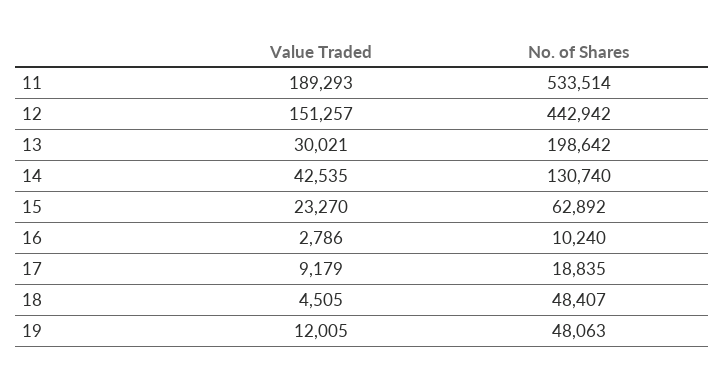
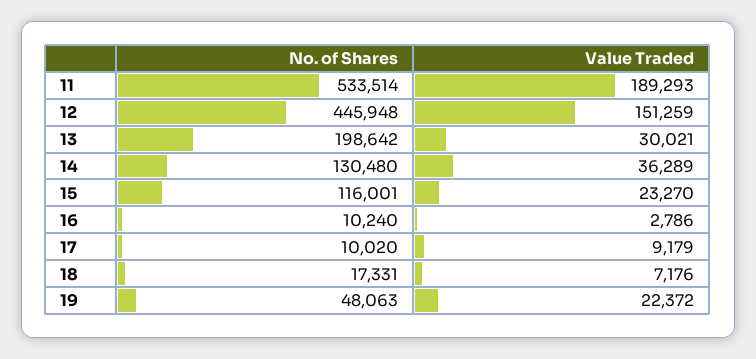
Value Traded, 12: 151257 -> 151259
No. of Shares, 12: 442942 -> 445948
Value Traded, 14: 42535 -> 36289
No. of Shares, 14: 130740 -> 130480
No. of Shares, 15: 62892 -> 116001
No. of Shares, 17: 18835 -> 10020
Value Traded, 18: 4505 -> 7176
No. of Shares, 18: 48407 -> 17331
Value Traded, 19: 12005 -> 22372

